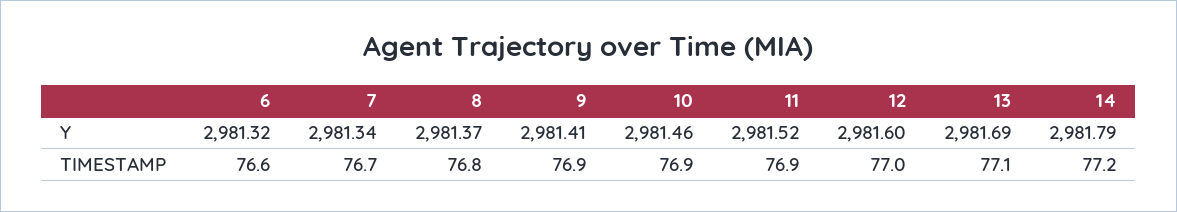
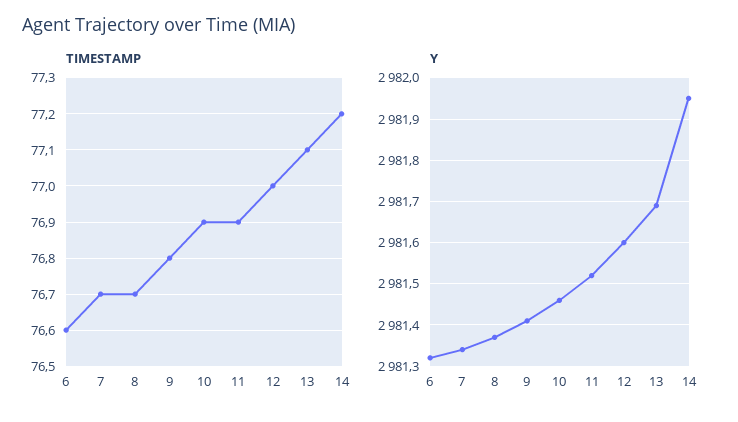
Y, 14: 2981.79 -> 2981.95
TIMESTAMP, 8: 76.8 -> 76.7
TIMESTAMP, 9: 76.9 -> 76.8

